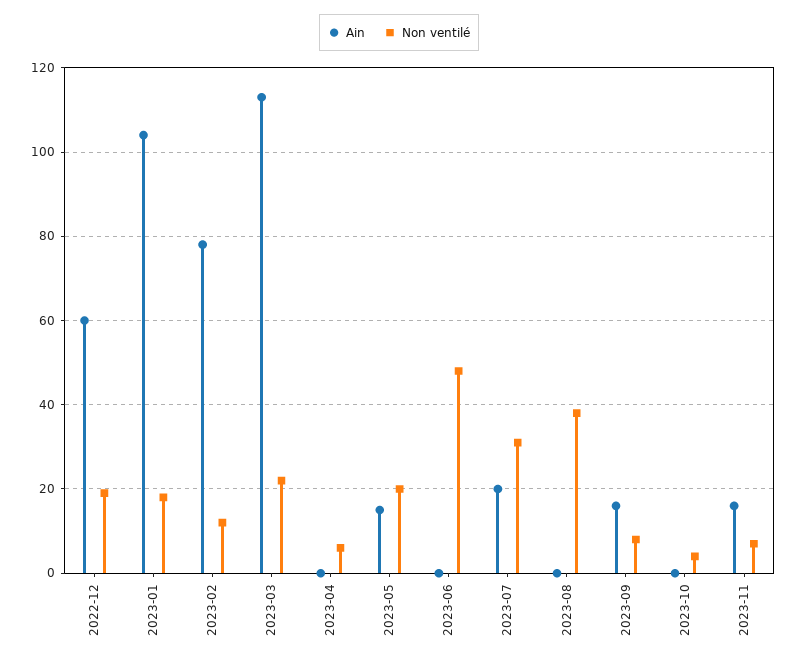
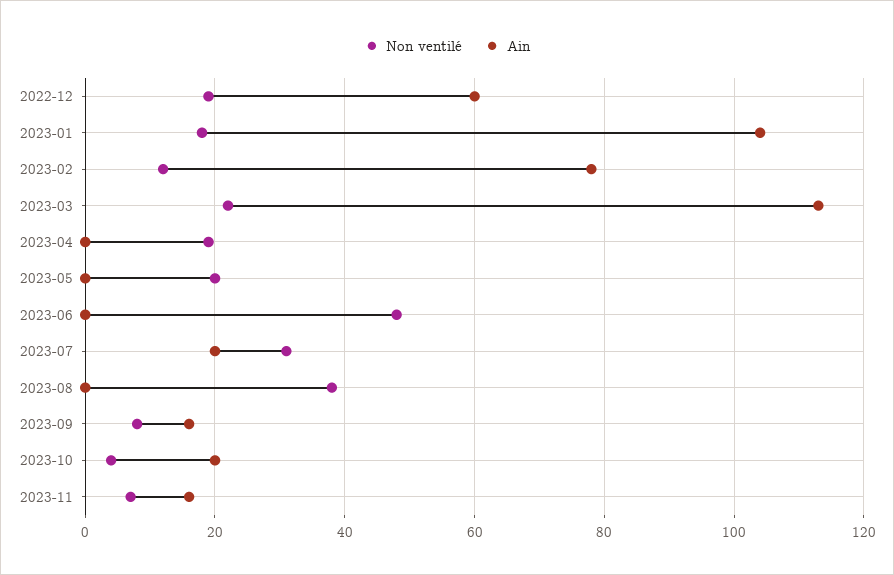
Non ventilé, 2023-04: 5 -> 20
Ain, 2023-05: 15 -> 0
Ain, 2023-10: 0 -> 20

